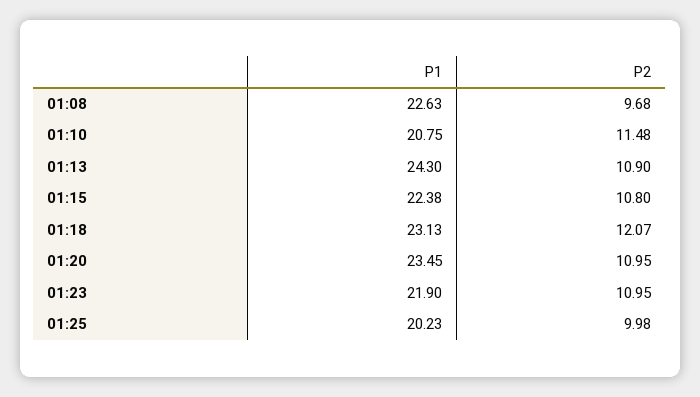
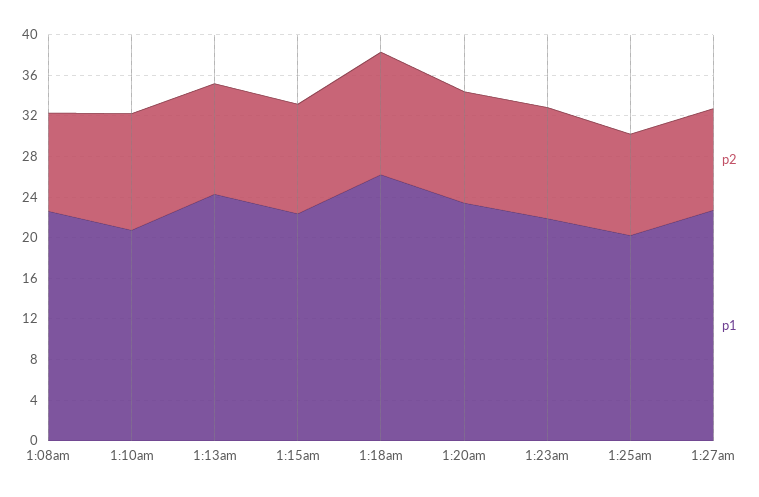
P1, 01:18: 23.13 -> 26
P2, 1:27am: none -> 10
P1, 1:27am: none -> 23

